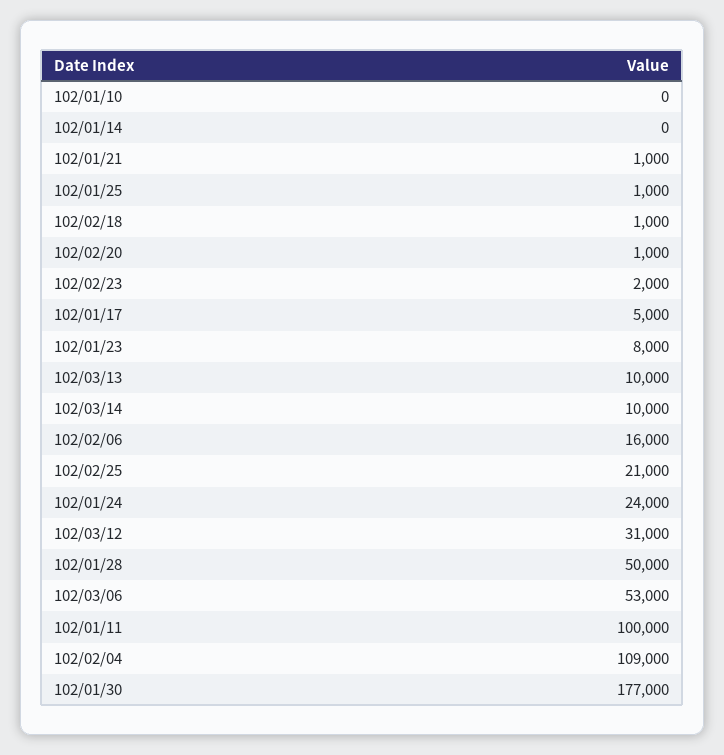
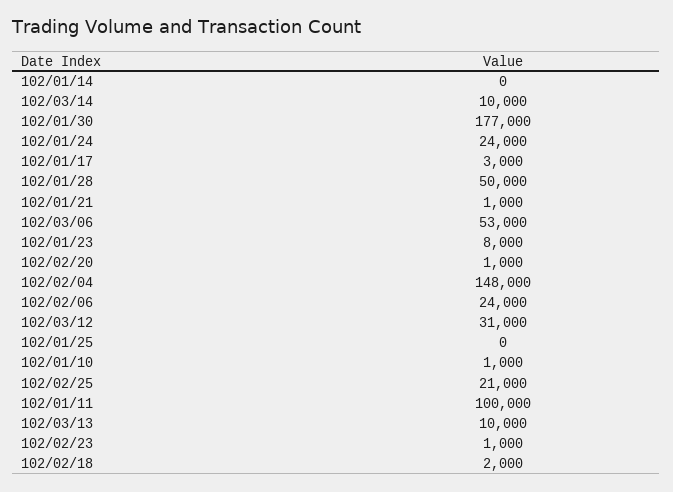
102/01/10: 0 -> 1000
102/01/25: 1000 -> 0
102/02/18: 1000 -> 2000
102/02/23: 2000 -> 1000
102/01/17: 5000 -> 3000
102/02/06: 16000 -> 24000
102/02/04: 109000 -> 148000

